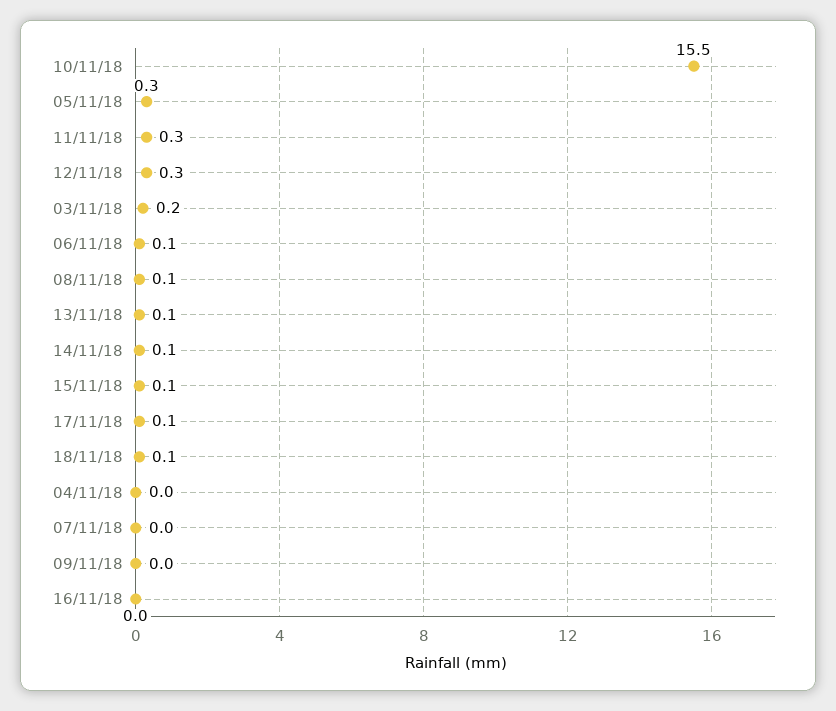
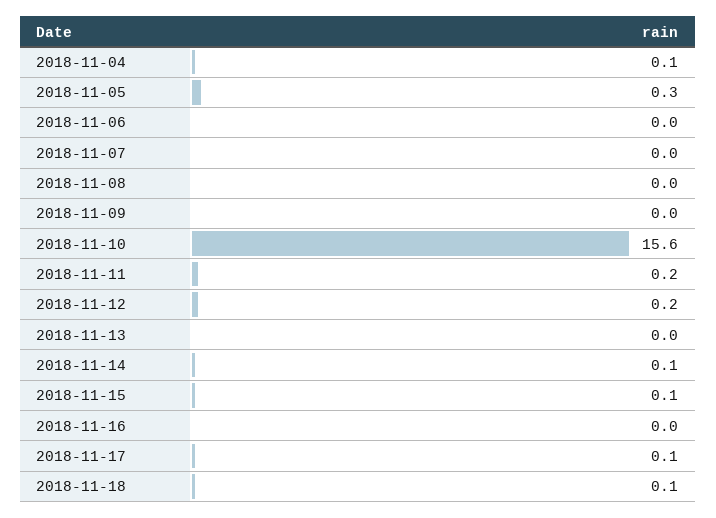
10/11/18: 15.5 -> 15.6
11/11/18: 0.3 -> 0.2
12/11/18: 0.3 -> 0.2
03/11/18: 0.2 -> none
06/11/18: 0.1 -> 0
08/11/18: 0.1 -> 0
13/11/18: 0.1 -> 0
04/11/18: 0 -> 0.1

